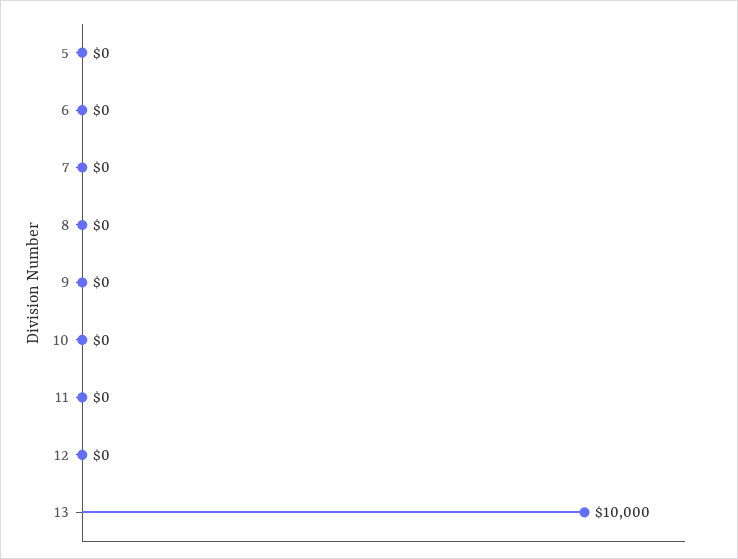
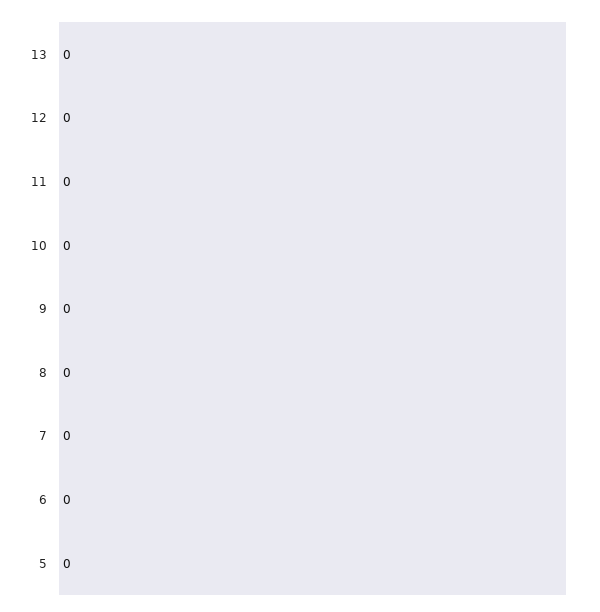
13: 10000 -> 0

